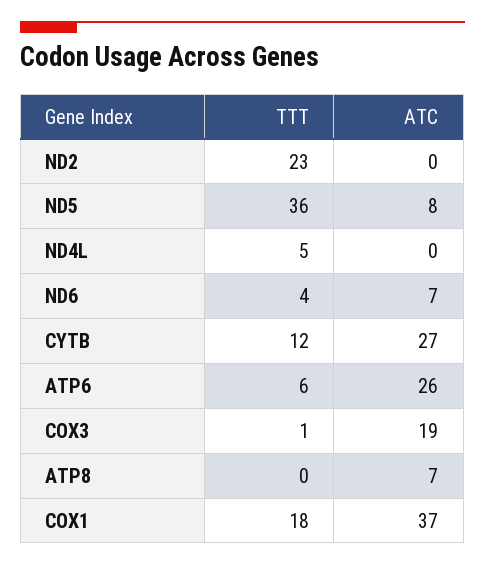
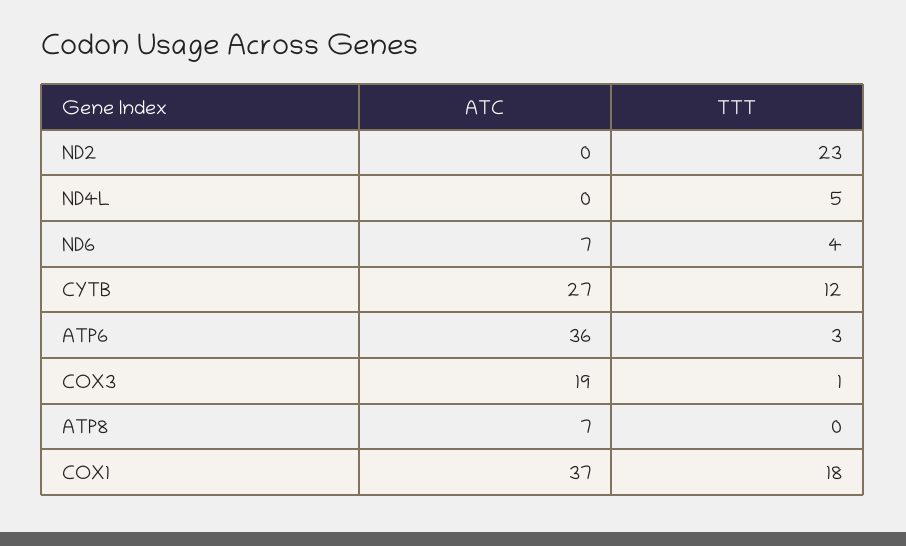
TTT, ND5: 36 -> none
ATC, ND5: 8 -> none
TTT, ATP6: 6 -> 3
ATC, ATP6: 26 -> 36

